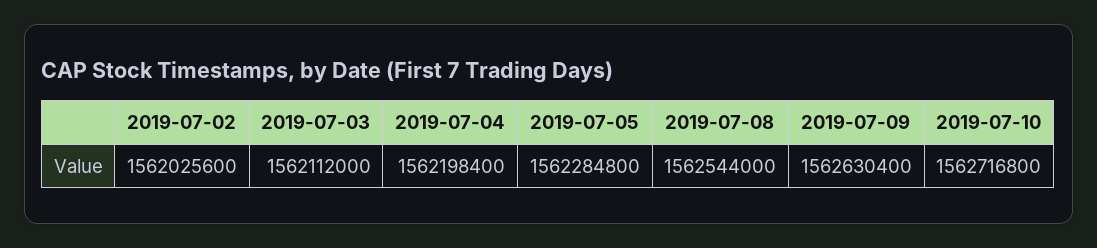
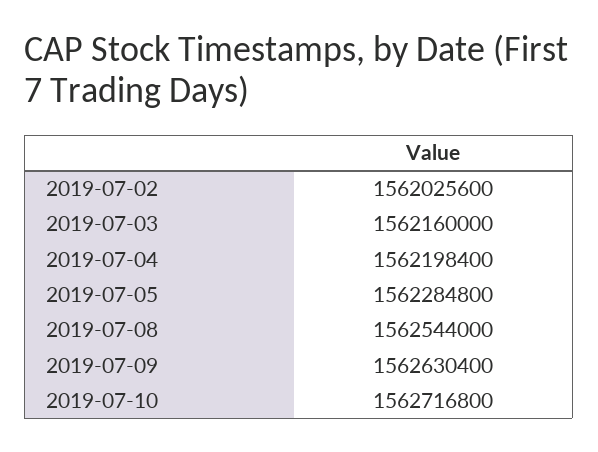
2019-07-03: 1562112000 -> 1562160000

